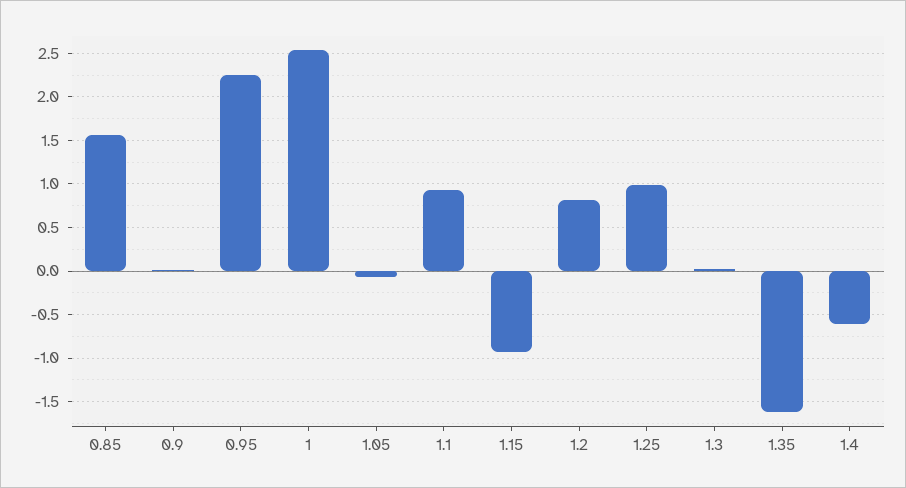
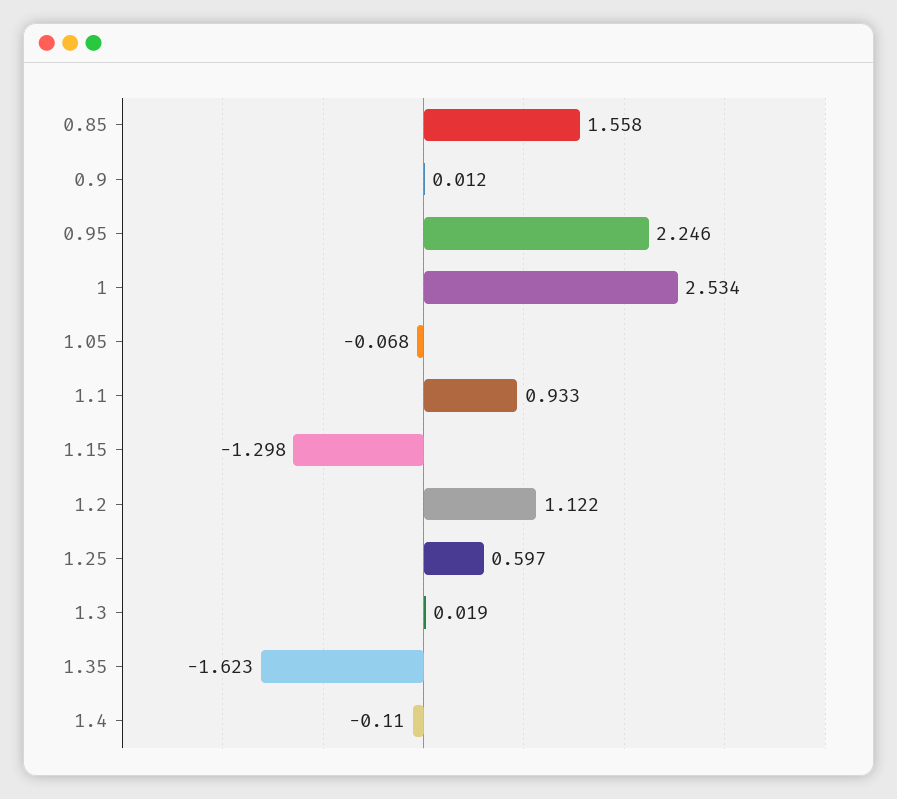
1.15: -0.9 -> -1.298
1.2: 0.8 -> 1.122
1.25: 1 -> 0.597
1.4: -0.6 -> -0.11

